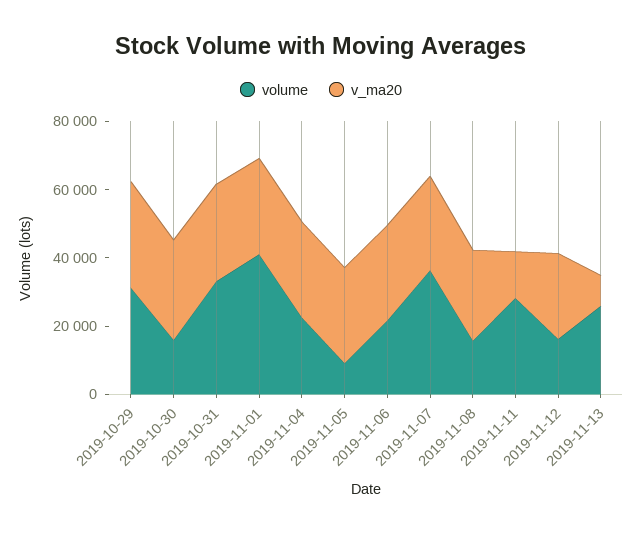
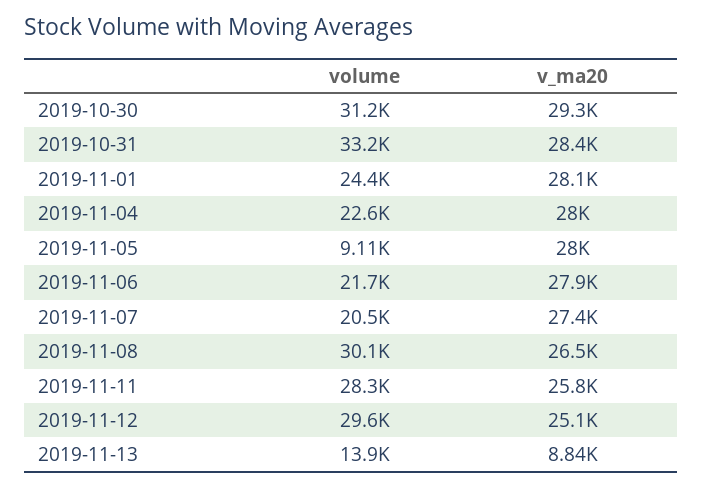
volume, 2019-10-29: 30000 -> none
v_ma20, 2019-10-29: 30000 -> none
volume, 2019-10-30: 15000 -> 31200
volume, 2019-11-01: 40000 -> 24400
volume, 2019-11-07: 35000 -> 20500
volume, 2019-11-08: 15000 -> 30100
v_ma20, 2019-11-11: 15000 -> 25800
volume, 2019-11-12: 15000 -> 29600
volume, 2019-11-13: 25000 -> 13900

